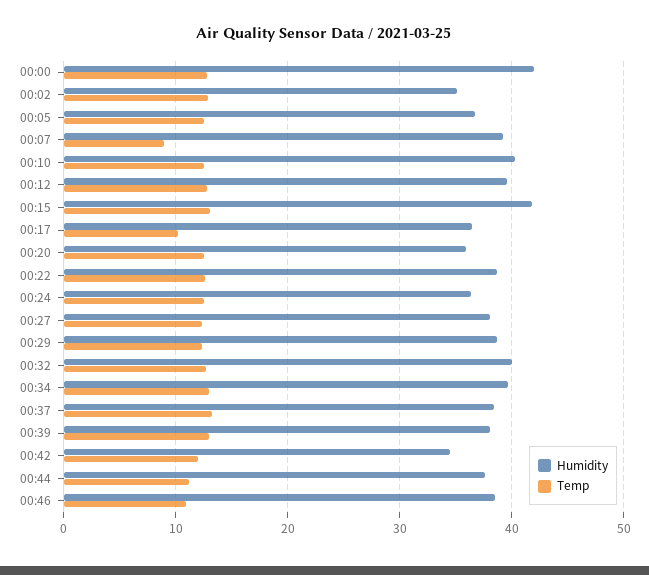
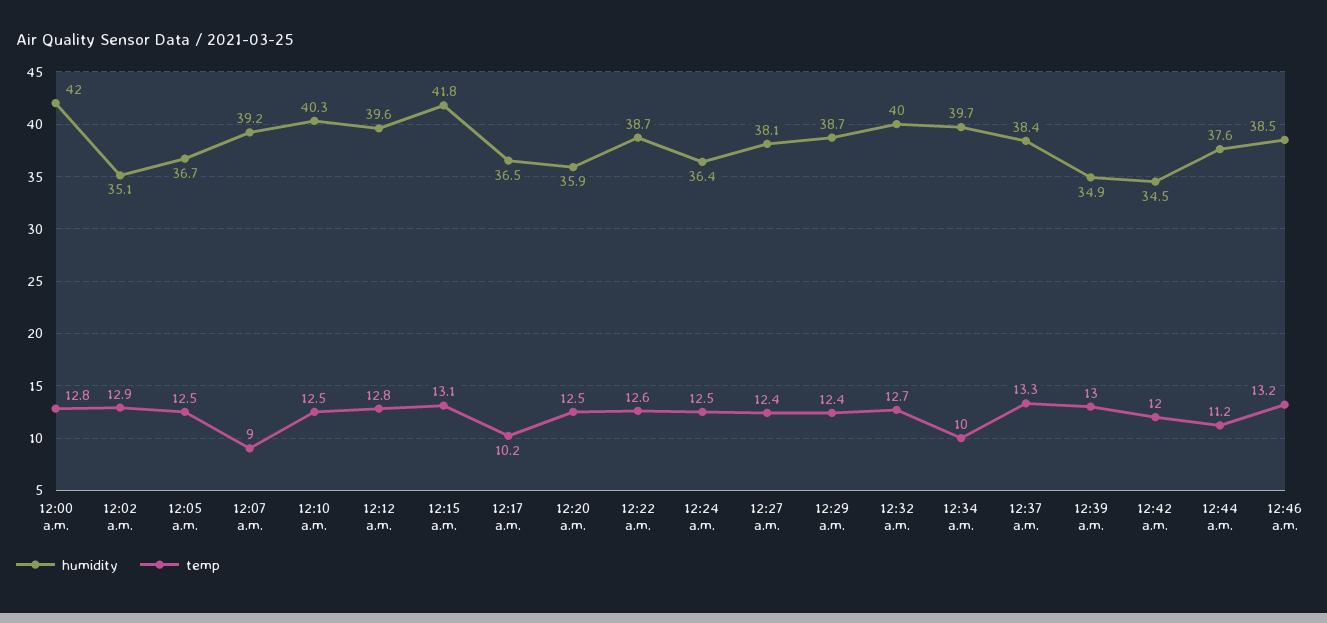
Temp, 00:34: 13 -> 10
Humidity, 00:39: 38 -> 34.9
Temp, 00:46: 11 -> 13.2

